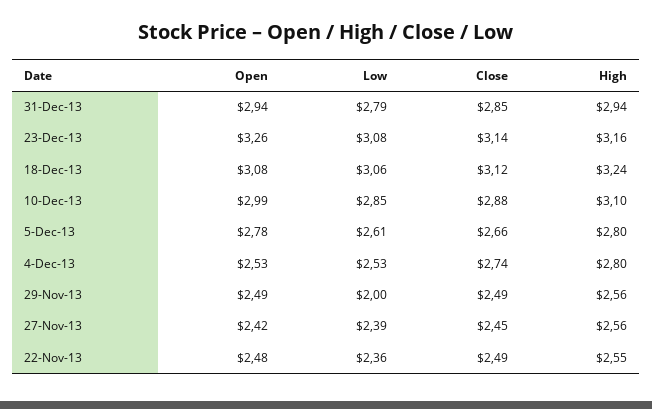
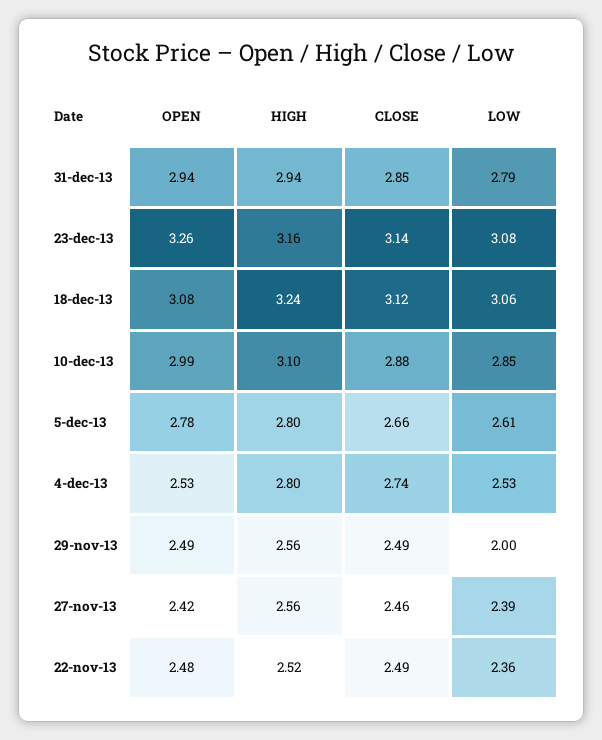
Close, 27-Nov-13: 2.45 -> 2.46
High, 22-Nov-13: 2.55 -> 2.52

